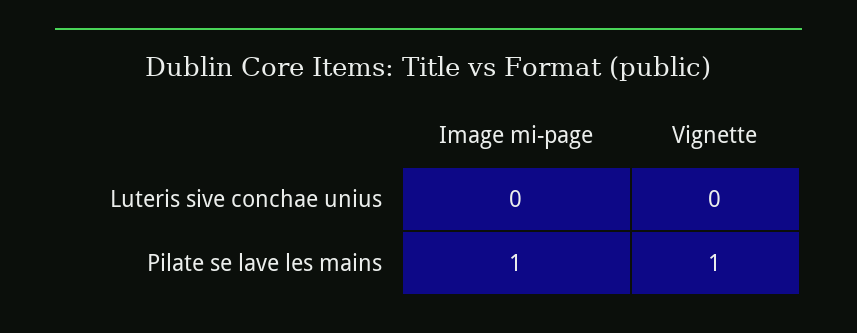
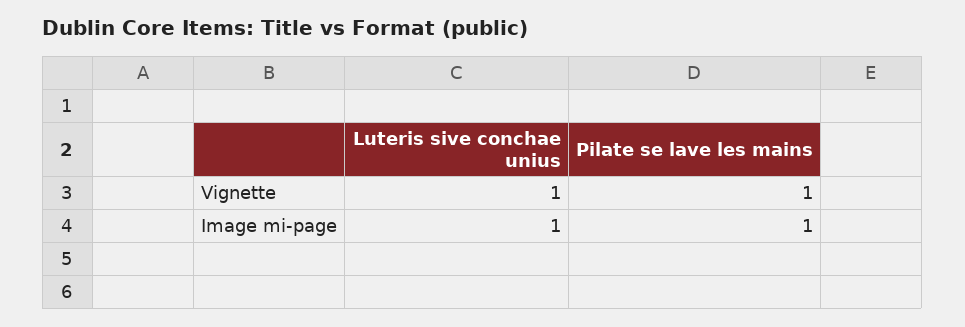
Image mi-page, Luteris sive conchae unius: 0 -> 1
Vignette, Luteris sive conchae unius: 0 -> 1

